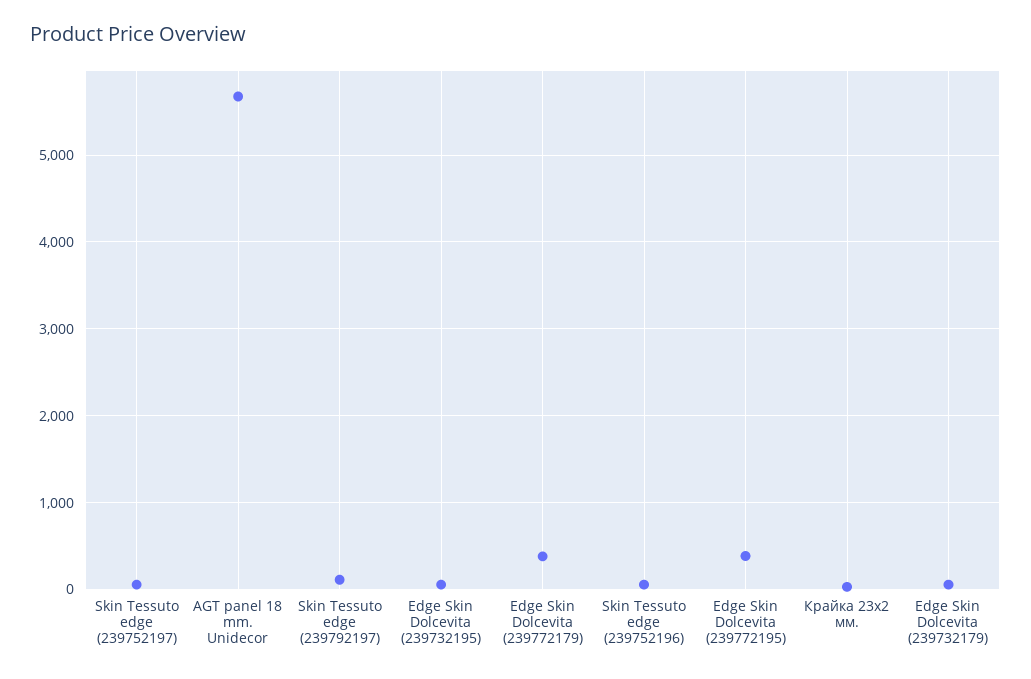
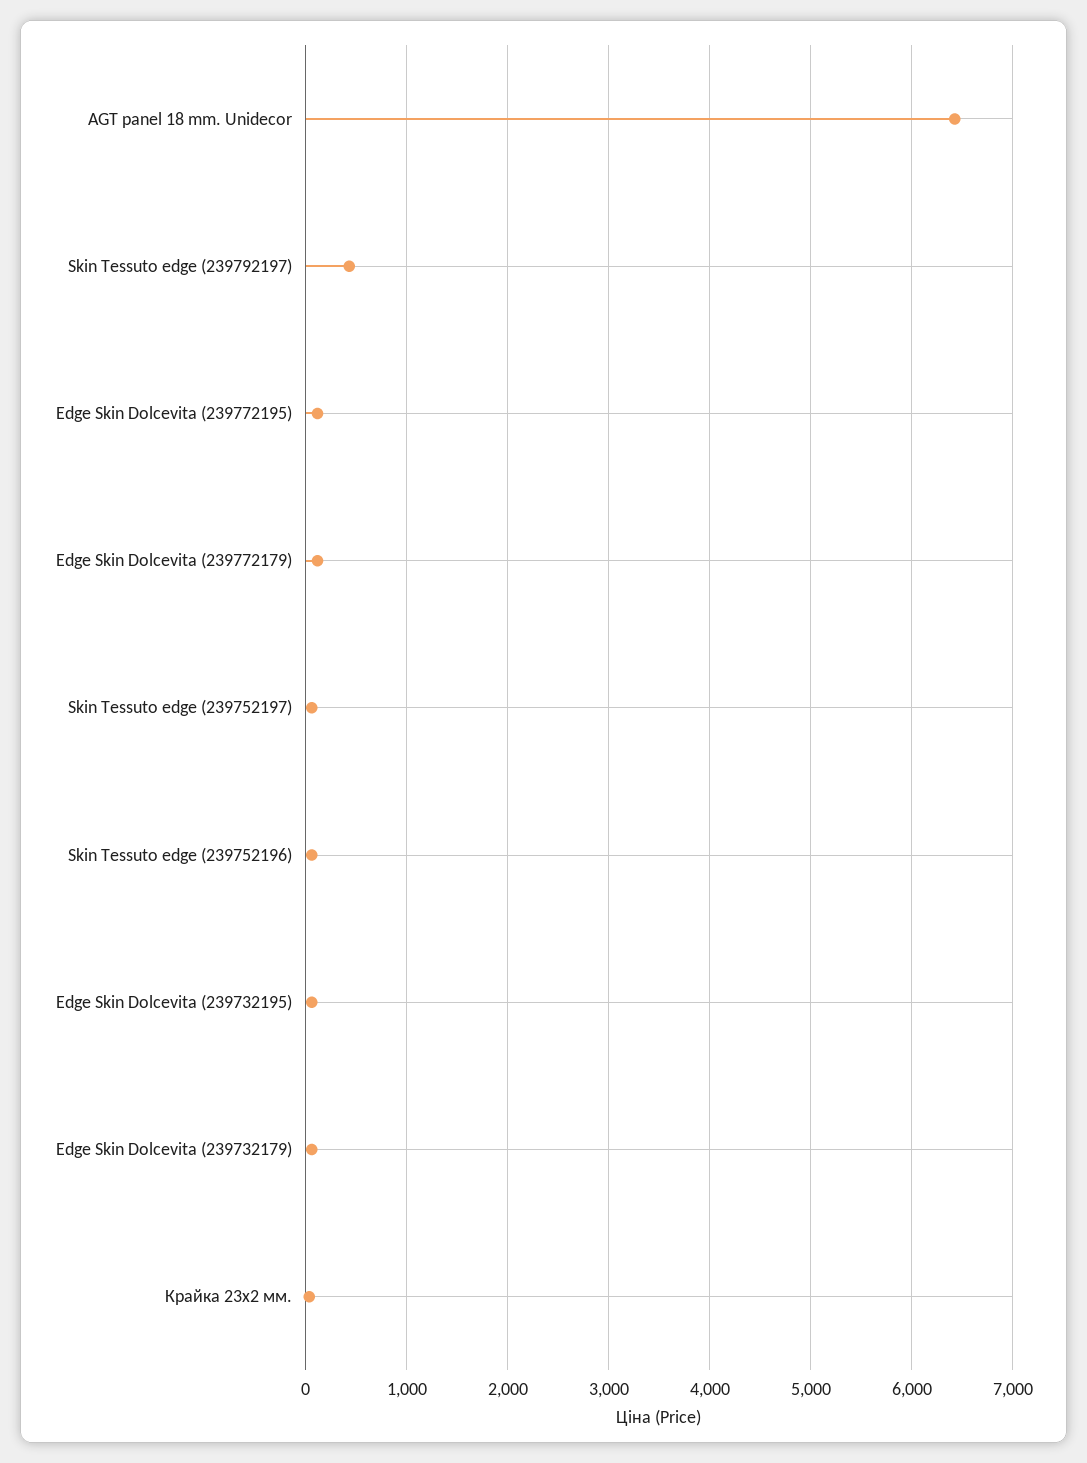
AGT panel 18 mm. Unidecor: 5700 -> 6400
Skin Tessuto edge (239792197): 100 -> 400
Edge Skin Dolcevita (239772179): 400 -> 100
Edge Skin Dolcevita (239772195): 400 -> 100

